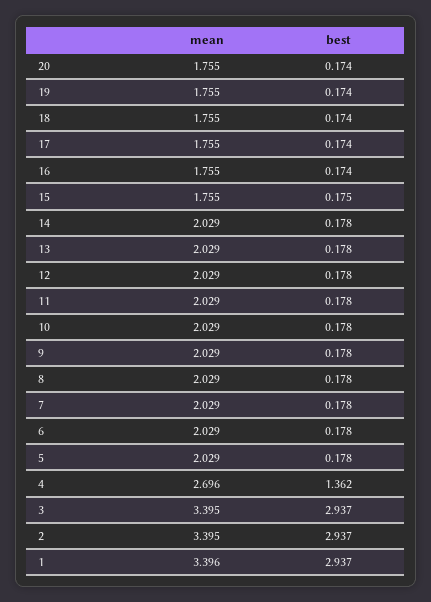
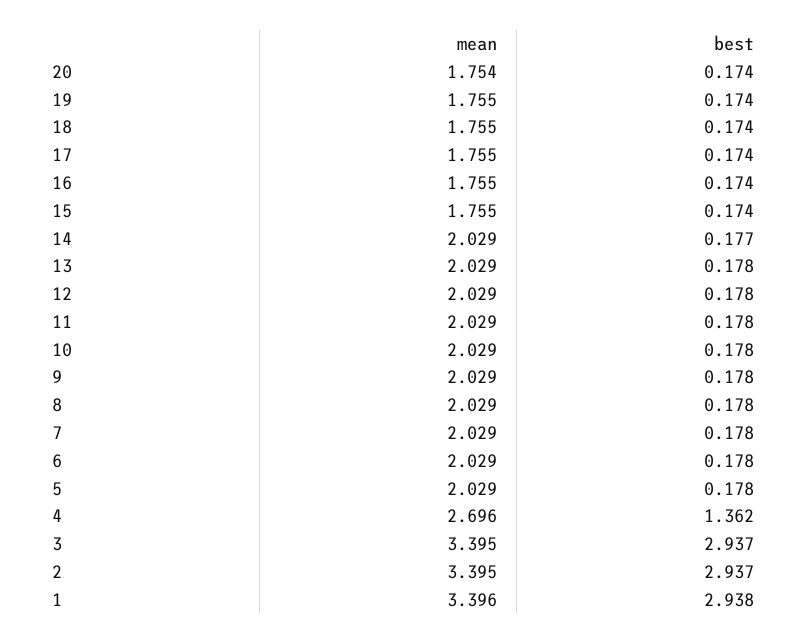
mean, 20: 1.755 -> 1.754
best, 15: 0.175 -> 0.174
best, 14: 0.178 -> 0.177
best, 1: 2.937 -> 2.938

